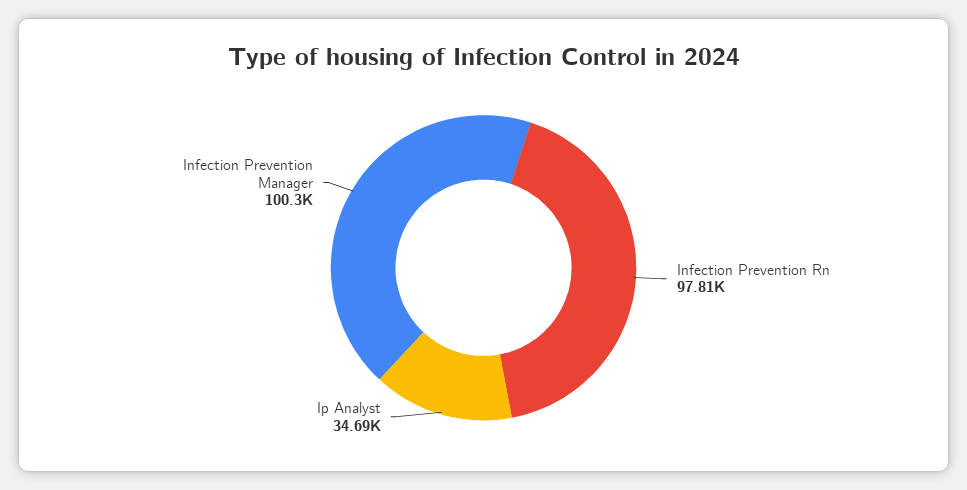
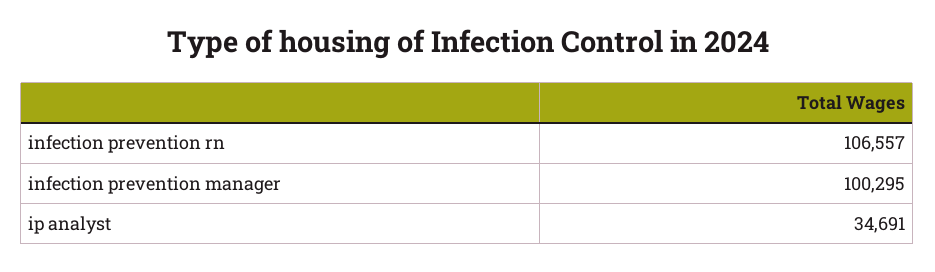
Infection Prevention Rn: 97810 -> 106557

